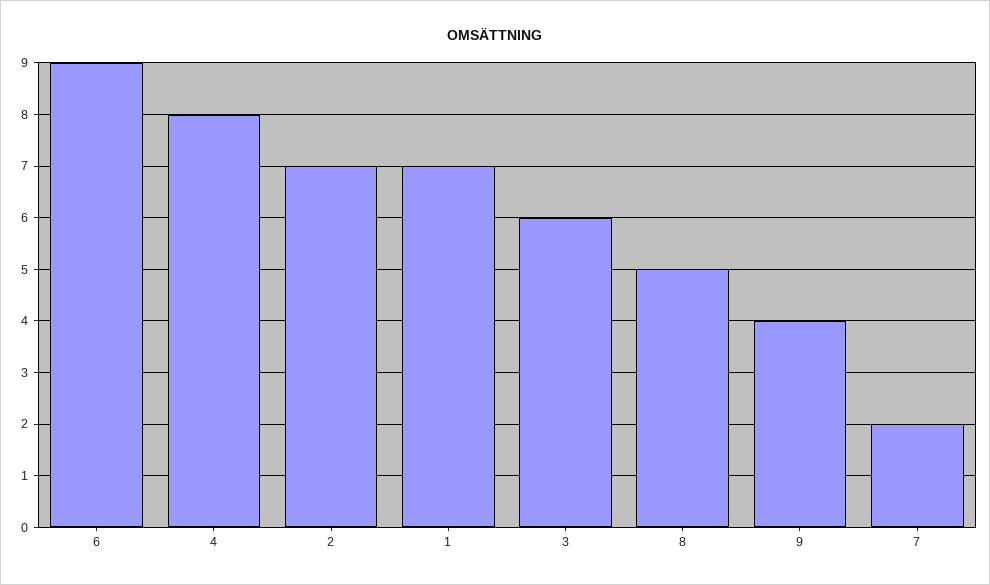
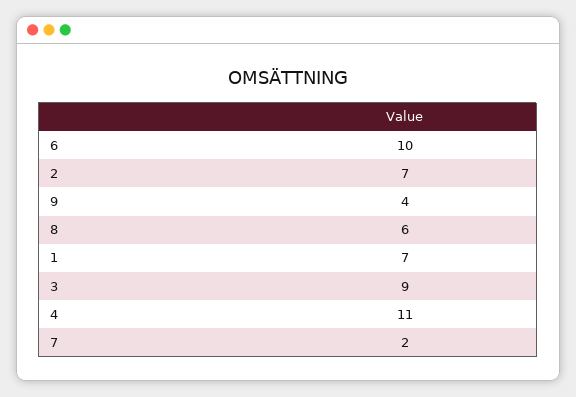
6: 9 -> 10
4: 8 -> 11
3: 6 -> 9
8: 5 -> 6

